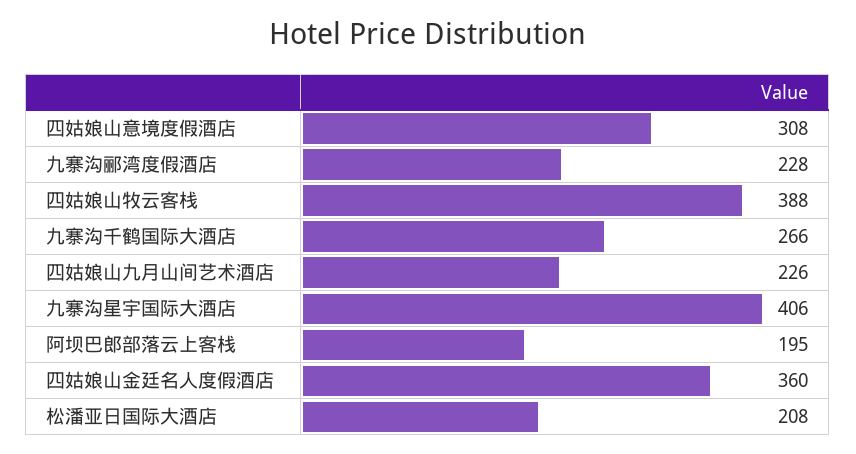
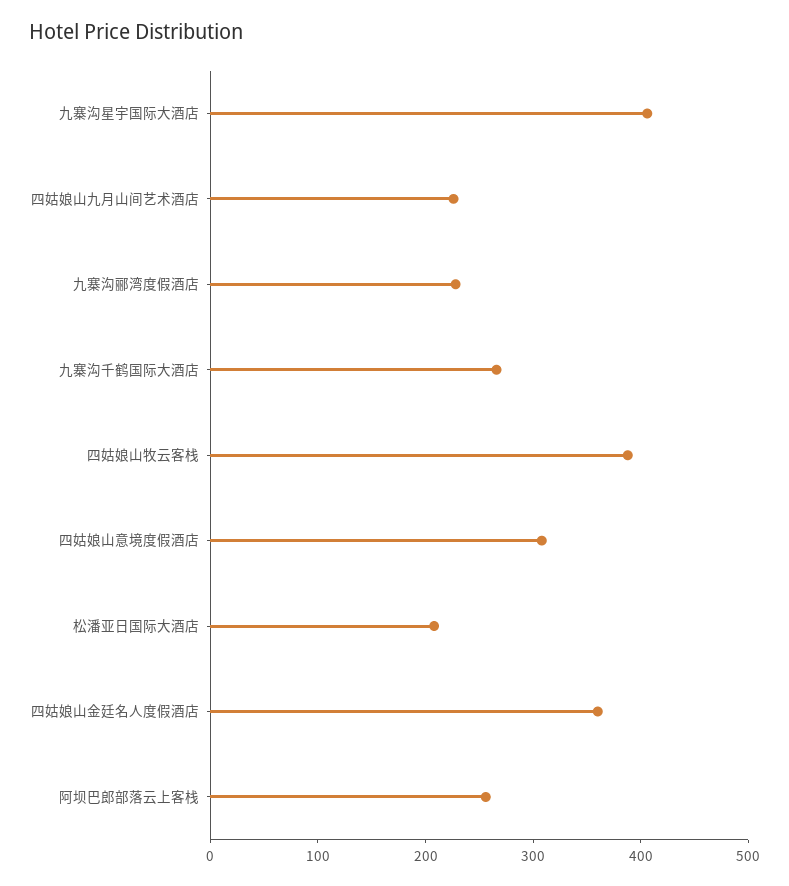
阿坝巴郎部落云上客栈: 195 -> 260

